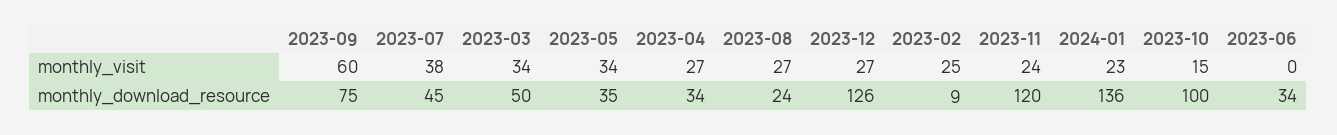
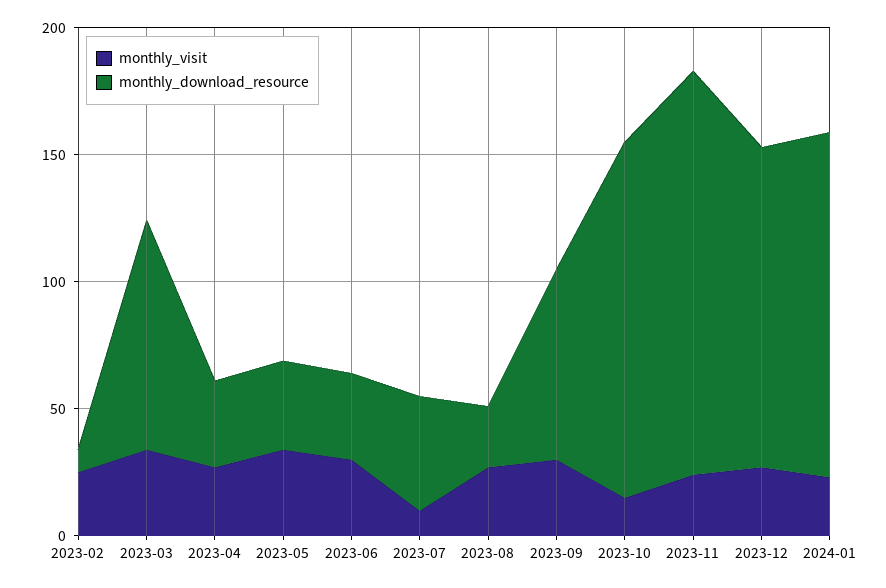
monthly_visit, 2023-09: 60 -> 30
monthly_visit, 2023-07: 38 -> 10
monthly_visit, 2023-06: 0 -> 30
monthly_download_resource, 2023-03: 50 -> 90
monthly_download_resource, 2023-11: 120 -> 160
monthly_download_resource, 2023-10: 100 -> 140

